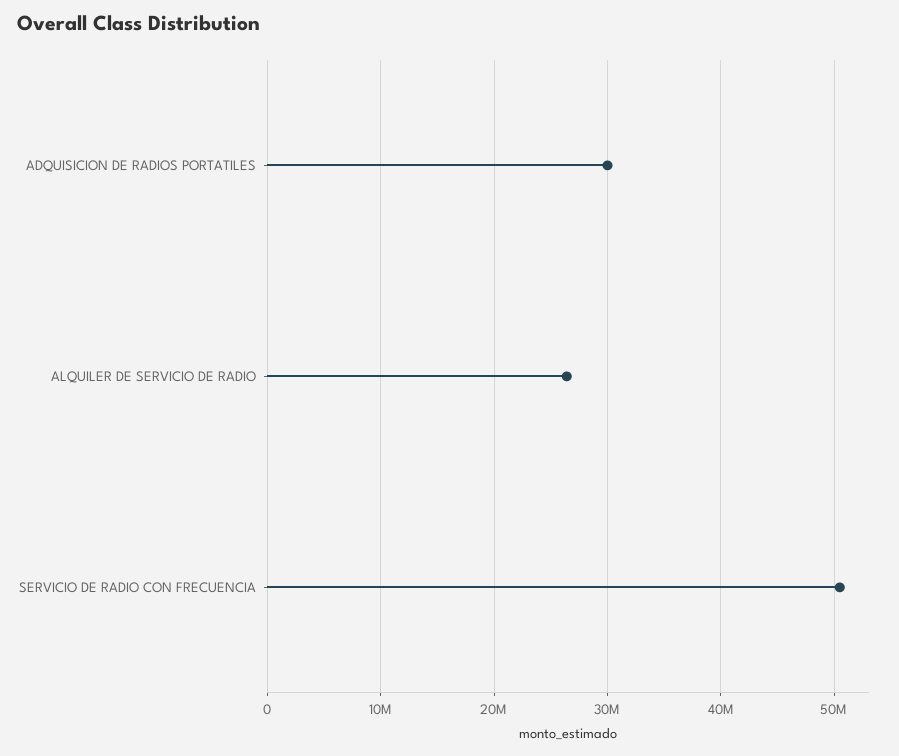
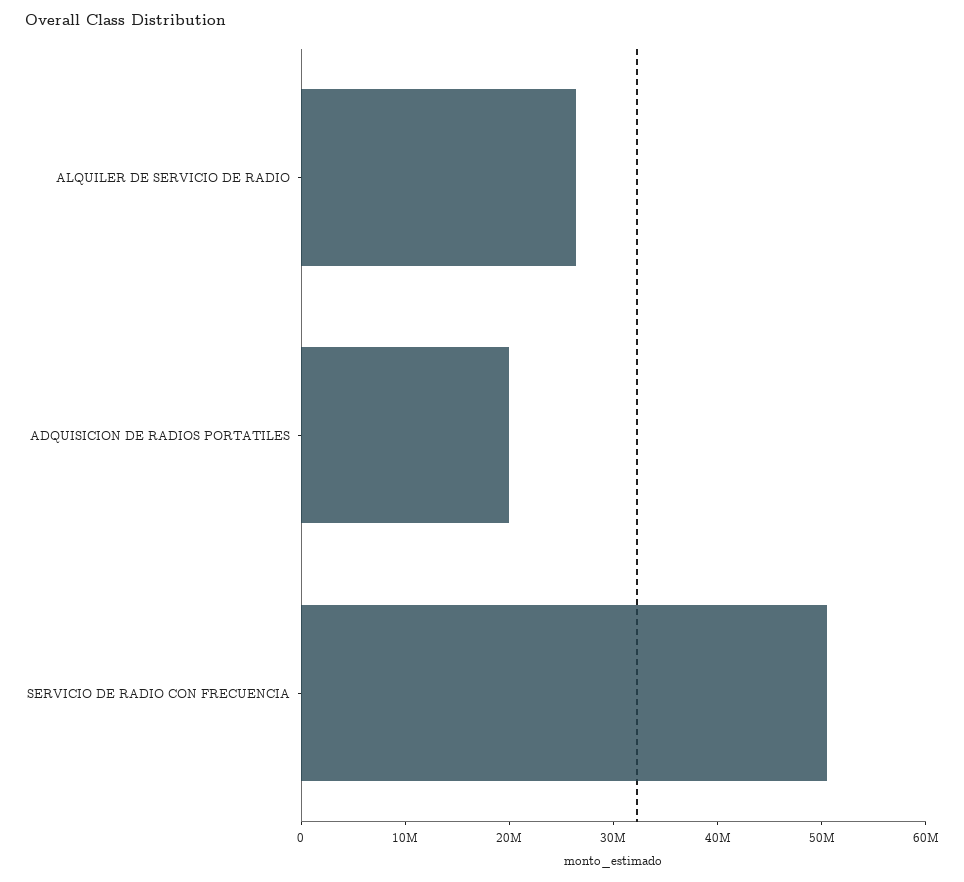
ADQUISICION DE RADIOS PORTATILES: 30000000 -> 20000000

